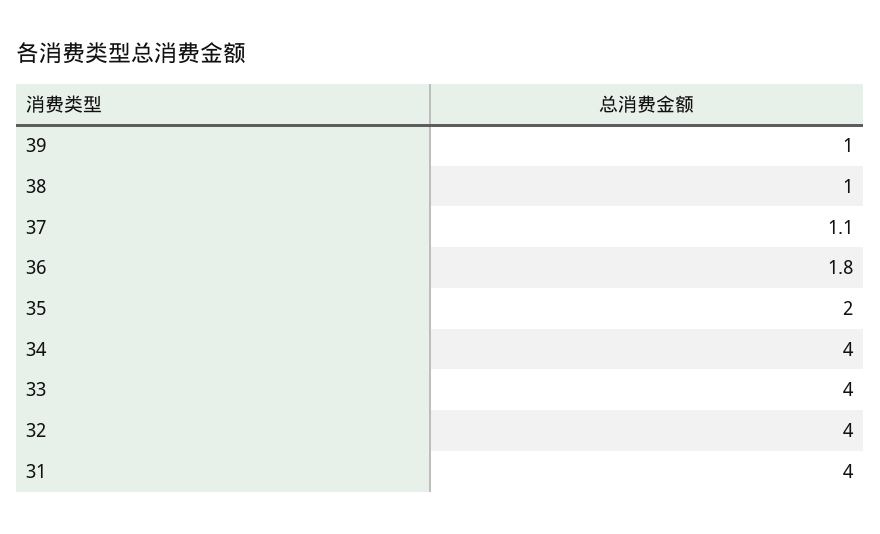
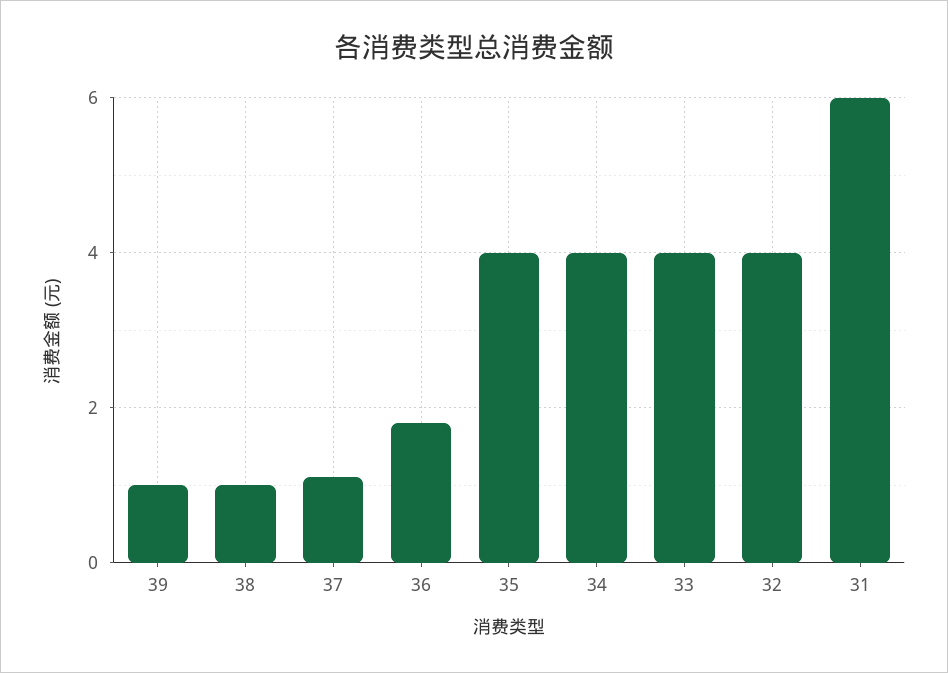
35: 2 -> 4
31: 4 -> 6

